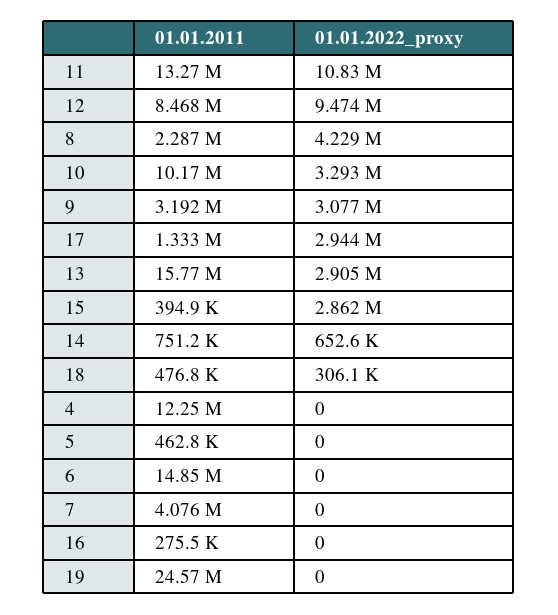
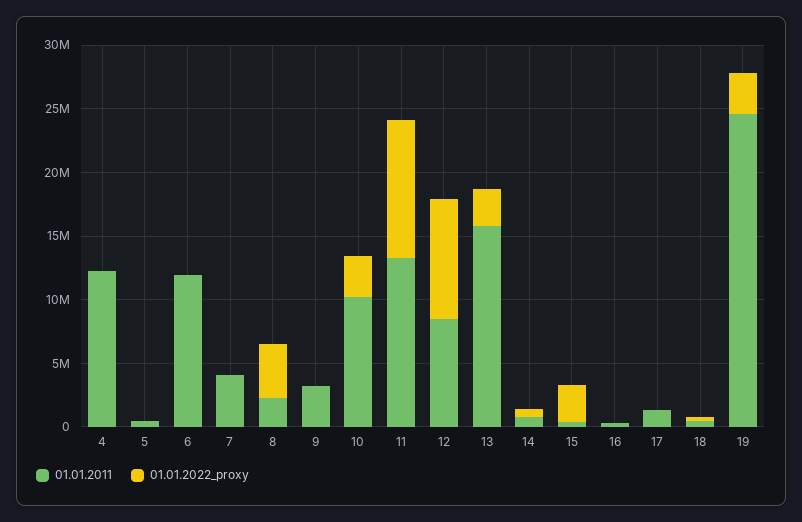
01.01.2022_proxy, 9: 3077000 -> 0
01.01.2022_proxy, 17: 2944000 -> 0
01.01.2011, 6: 14850000 -> 12000000
01.01.2022_proxy, 19: 0 -> 3000000

